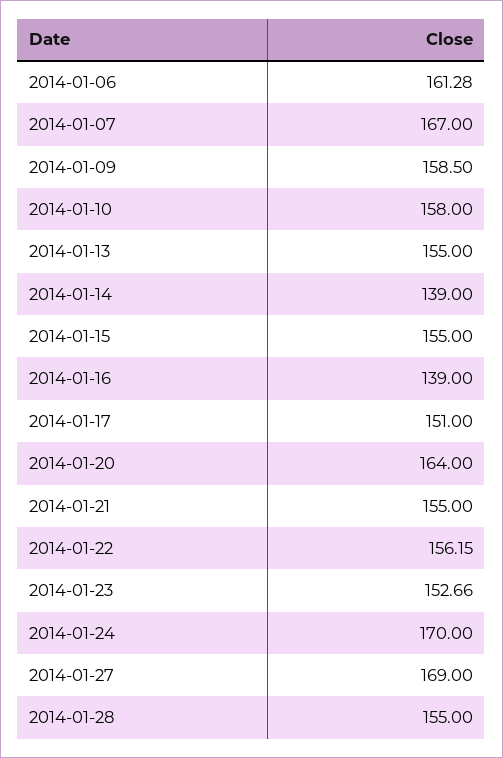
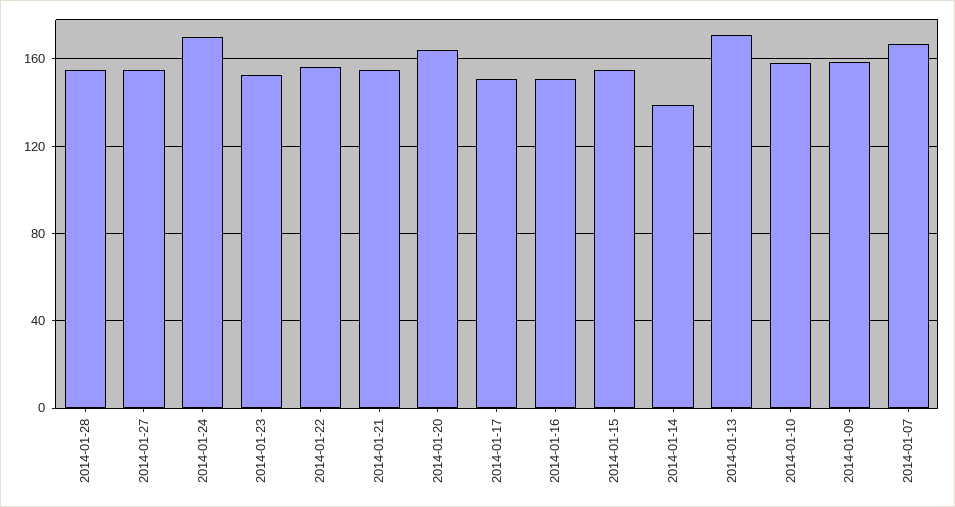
2014-01-06: 161.28 -> none
2014-01-13: 155 -> 170
2014-01-16: 139 -> 150
2014-01-27: 169 -> 155

